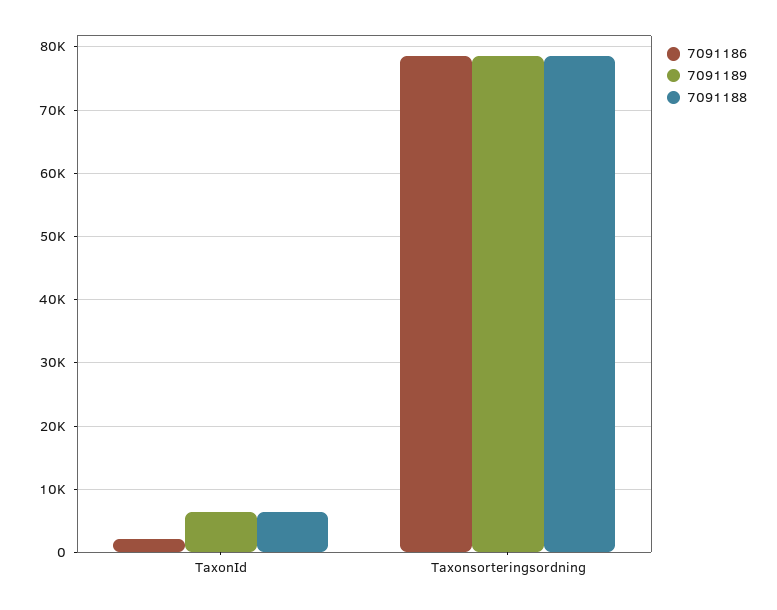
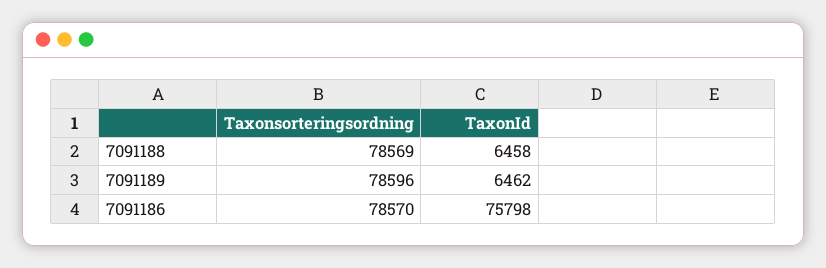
7091186, TaxonId: 2000 -> 75798

